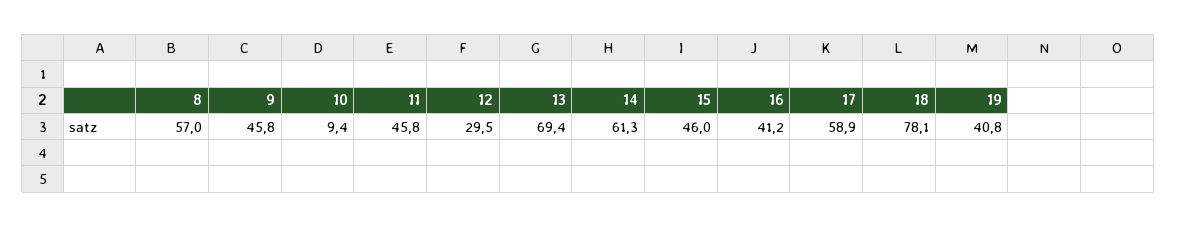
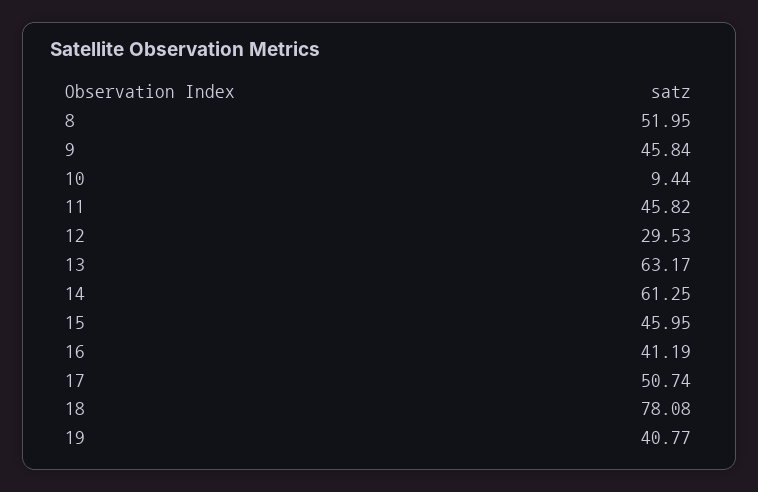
8: 57 -> 51.95
13: 69.4 -> 63.17
17: 58.9 -> 50.74

